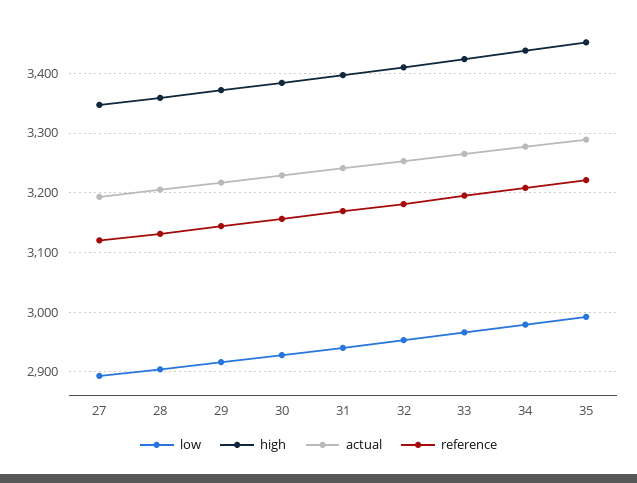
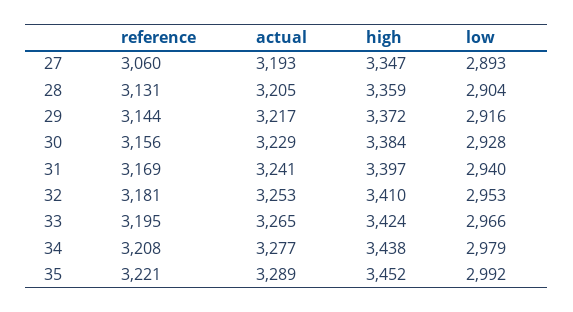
reference, 27: 3120 -> 3060

